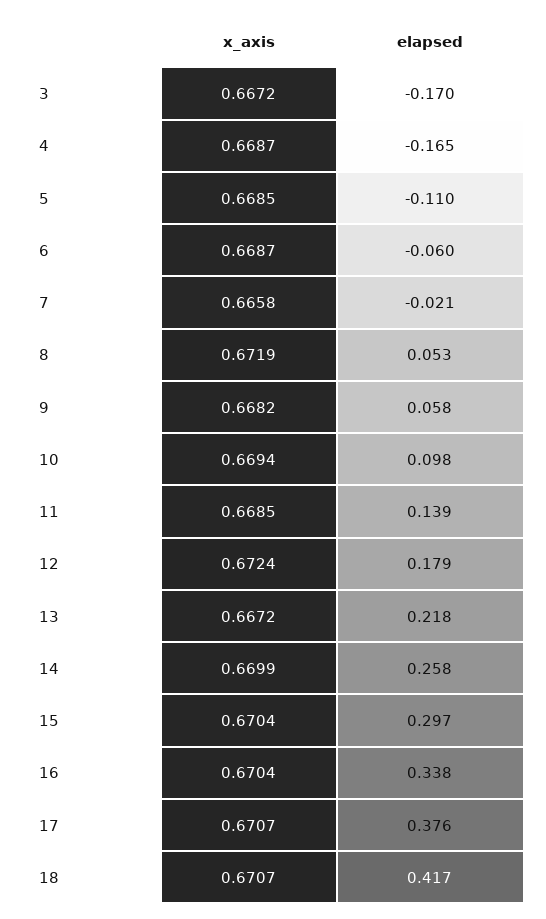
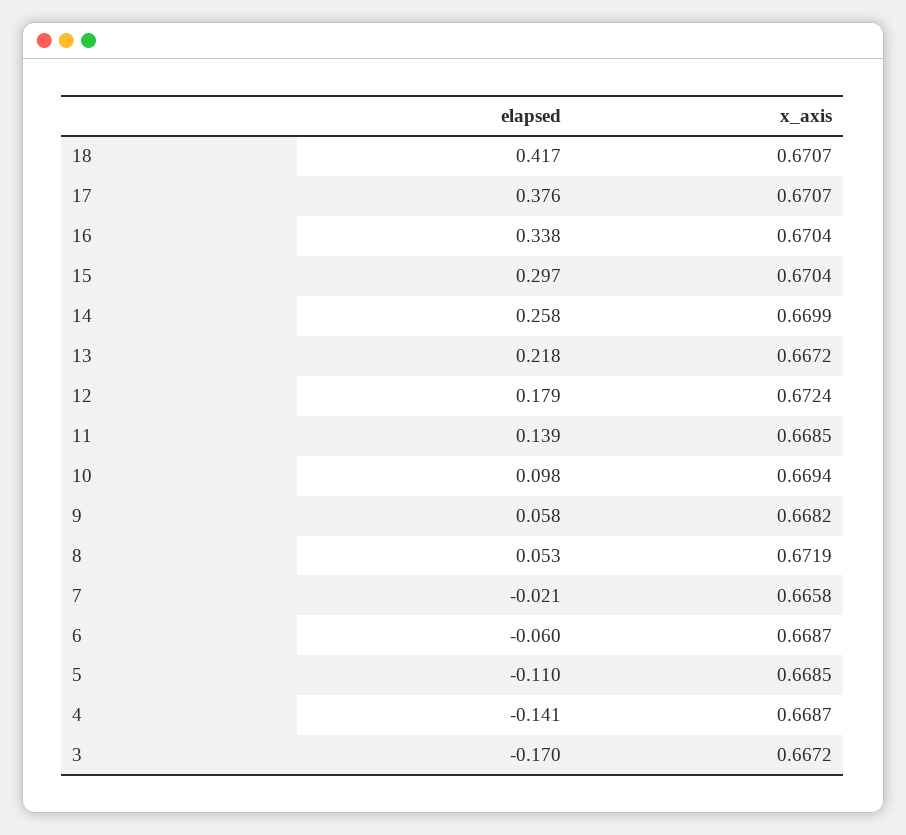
elapsed, 4: -0.165 -> -0.141

